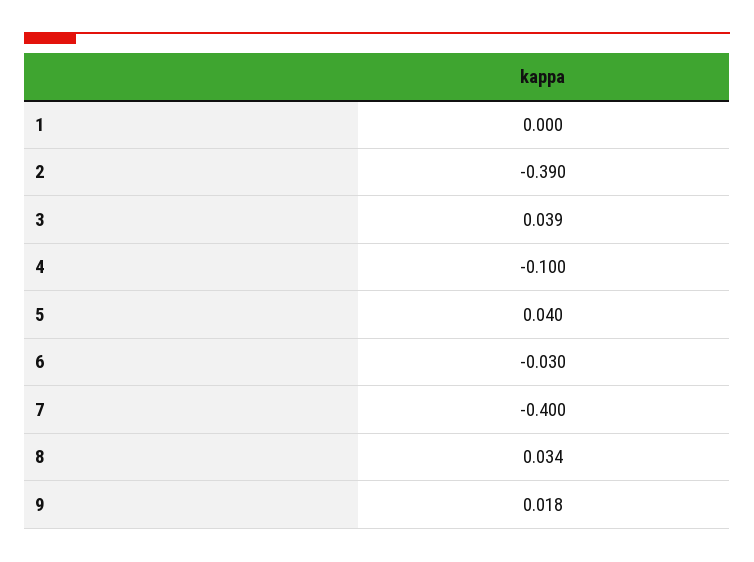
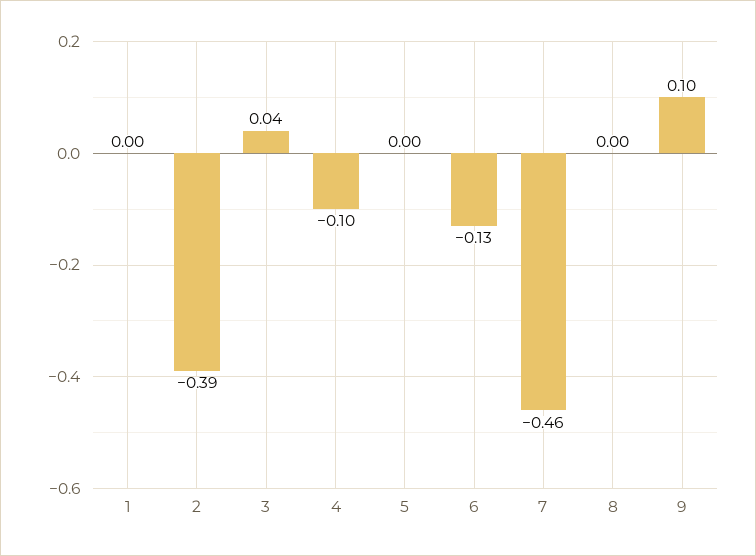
5: 0.04 -> 0
6: -0.03 -> -0.13
7: -0.4 -> -0.46
8: 0.034 -> 0
9: 0.018 -> 0.1

